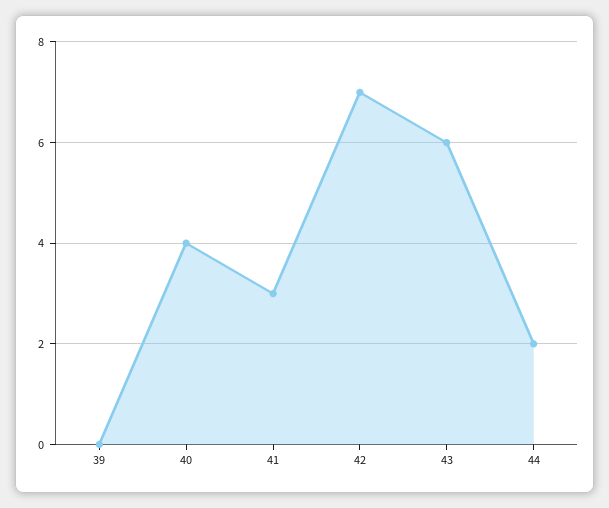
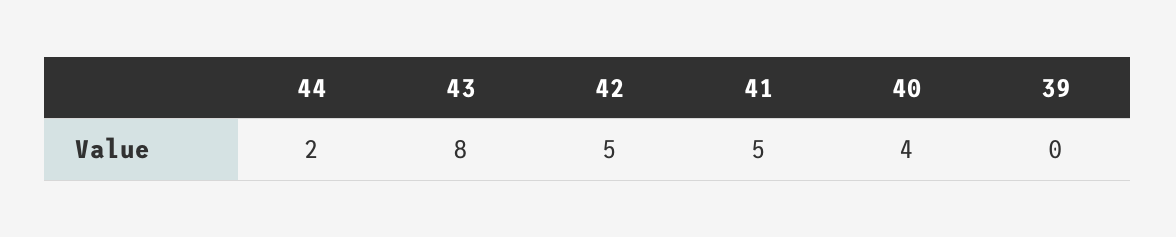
41: 3 -> 5
42: 7 -> 5
43: 6 -> 8

